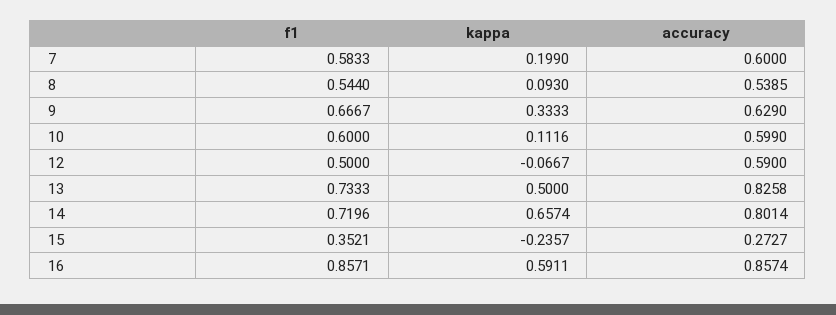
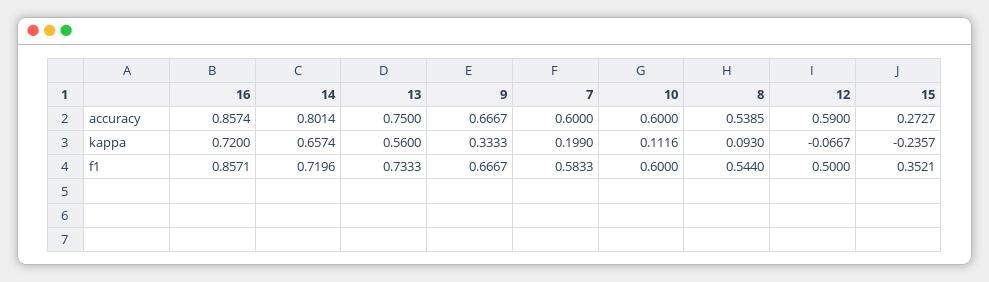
accuracy, 9: 0.629 -> 0.6667
accuracy, 10: 0.599 -> 0.6
kappa, 13: 0.5 -> 0.56
accuracy, 13: 0.8258 -> 0.75
kappa, 16: 0.5911 -> 0.72

